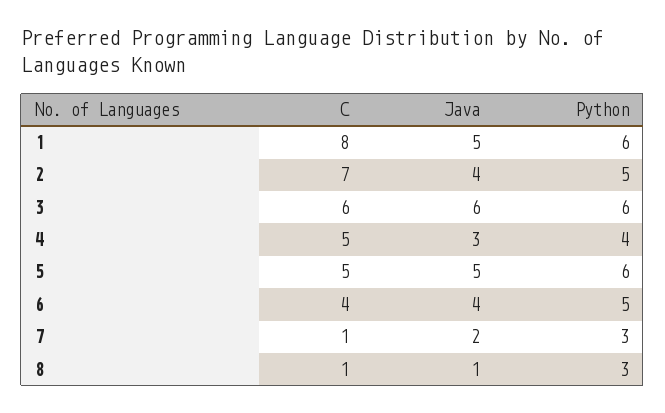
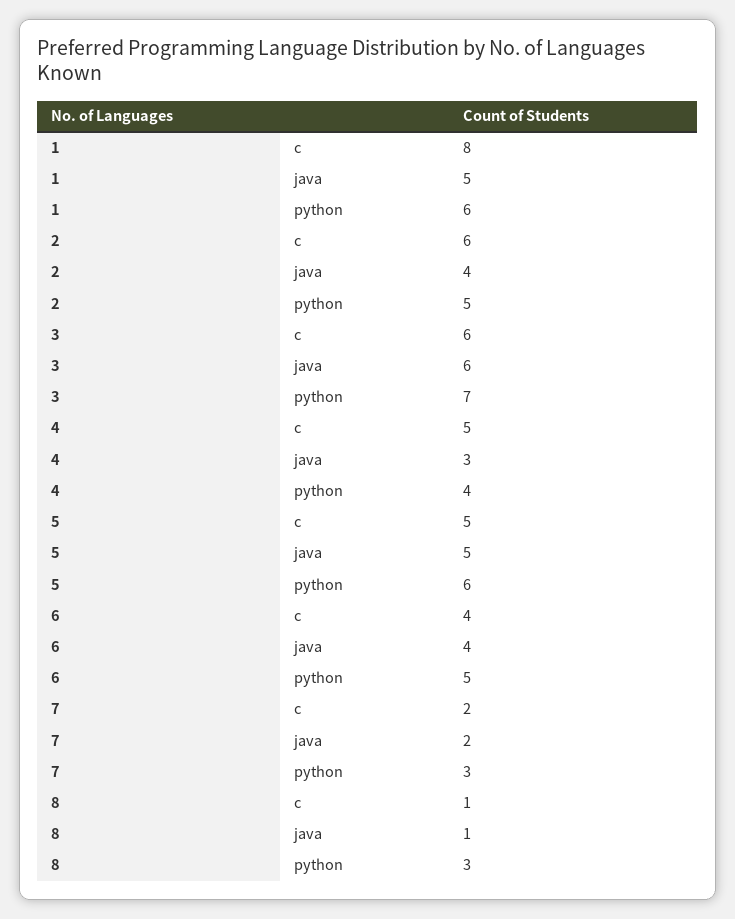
C, 2: 7 -> 6
Python, 3: 6 -> 7
C, 7: 1 -> 2

